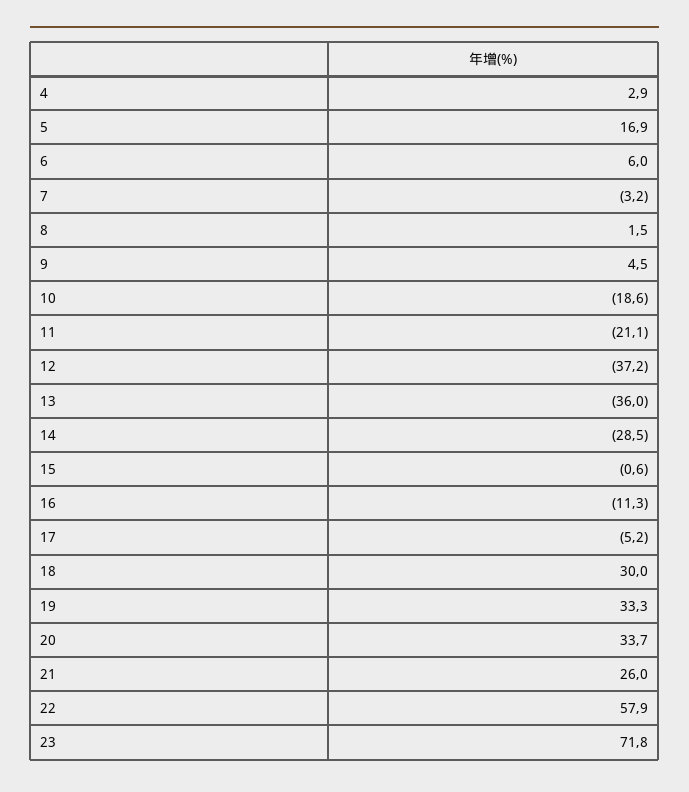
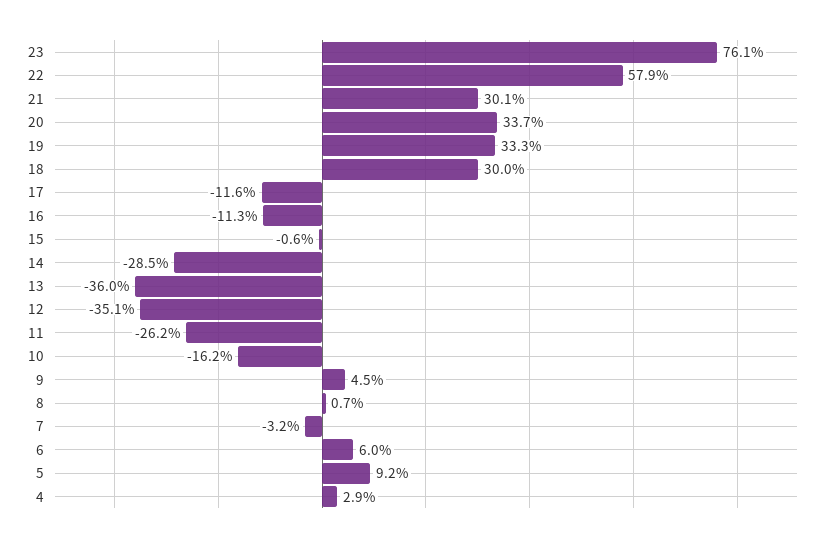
5: 16.9 -> 9.2
8: 1.5 -> 0.7
10: -18.6 -> -16.2
11: -21.1 -> -26.2
12: -37.2 -> -35.1
17: -5.2 -> -11.6
21: 26 -> 30.1
23: 71.8 -> 76.1

